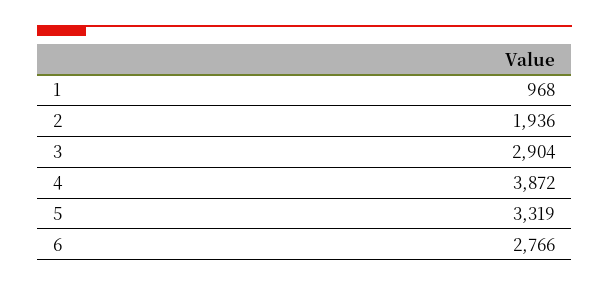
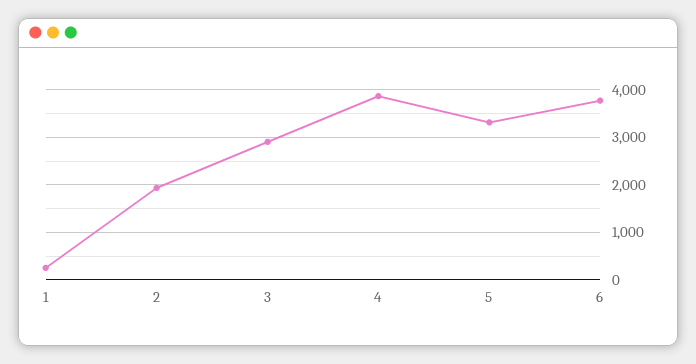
1: 968 -> 200
6: 2766 -> 3800

